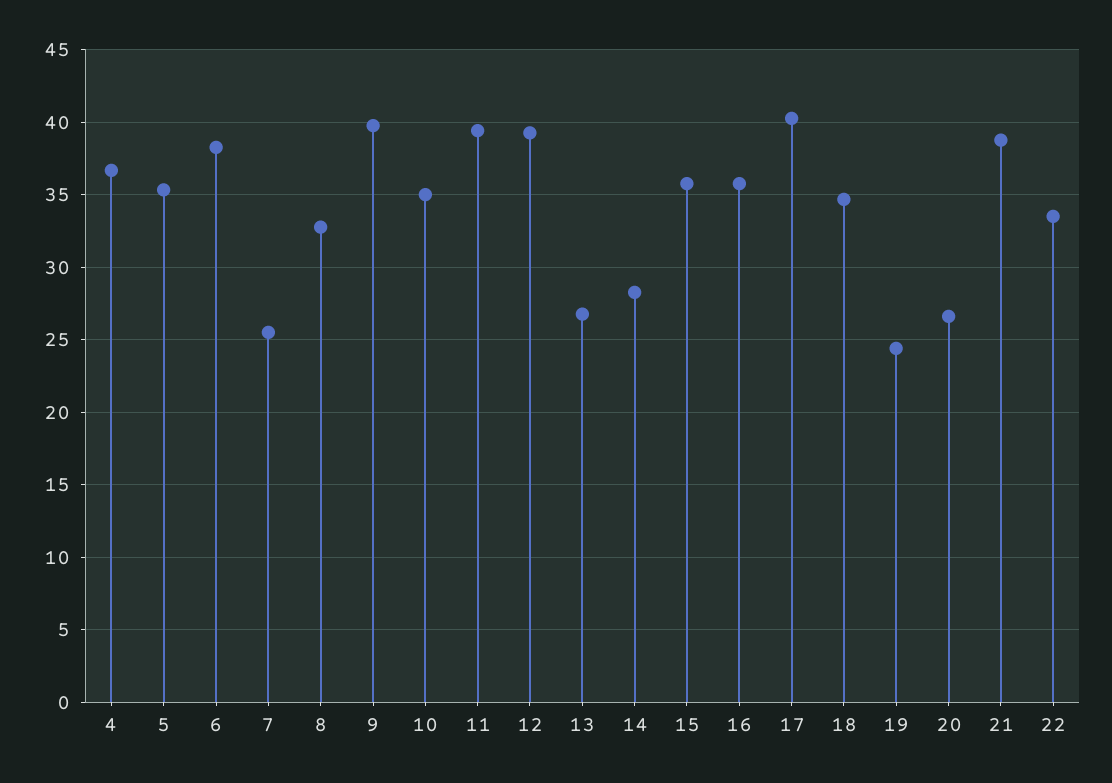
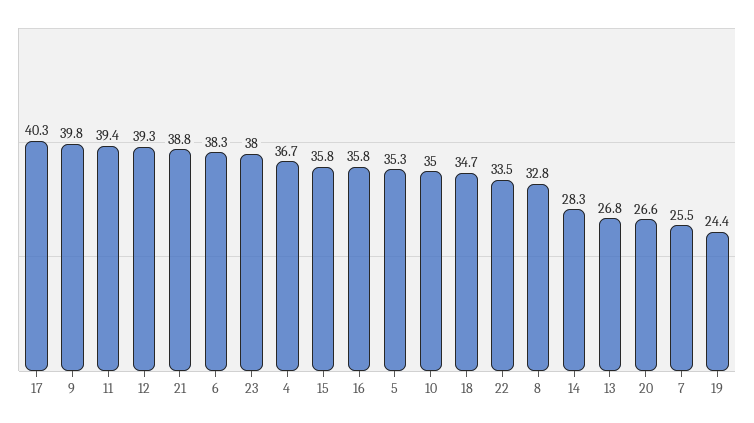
23: none -> 38

